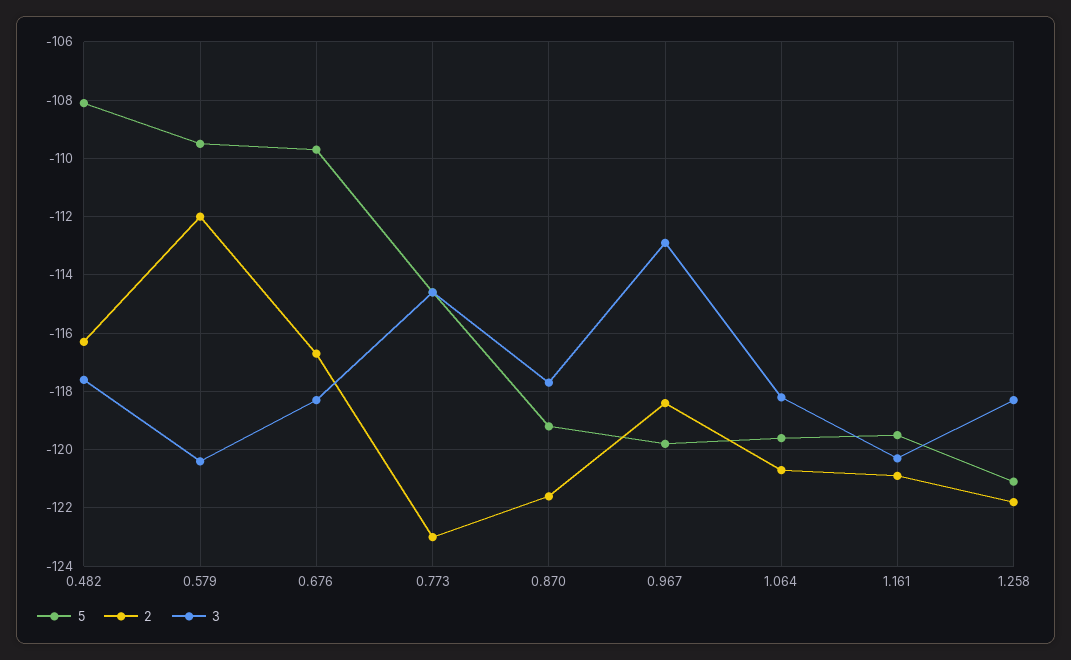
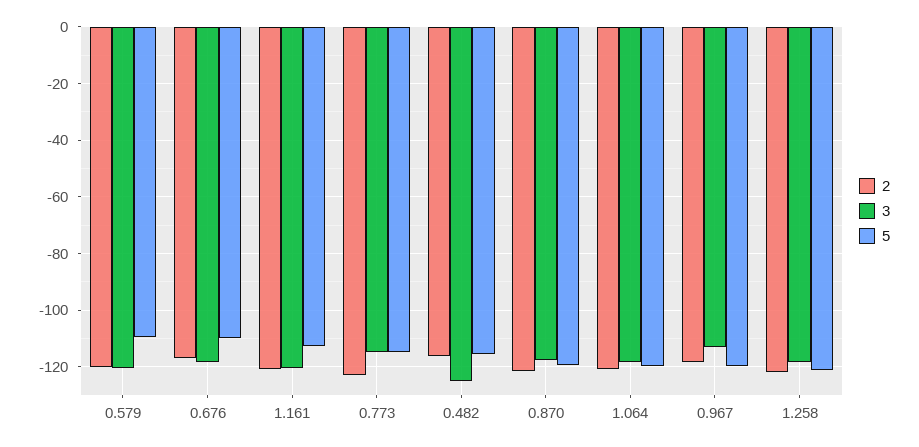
5, 0.482: -108 -> -115
3, 0.482: -117.5 -> -125
2, 0.579: -112 -> -120
5, 1.161: -119.5 -> -112.5

